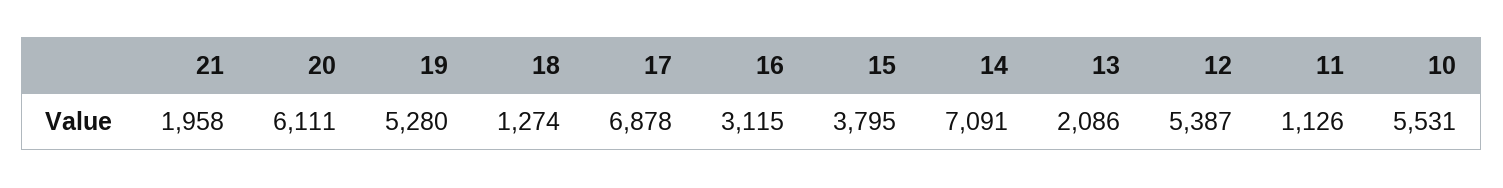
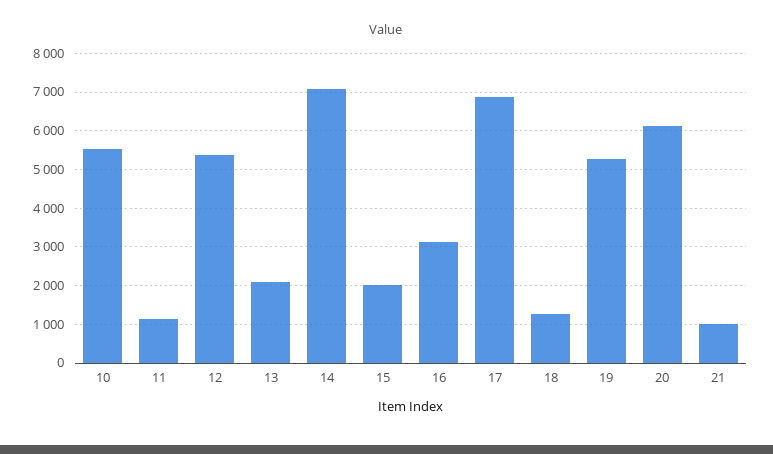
21: 1958 -> 1000
15: 3795 -> 2000

